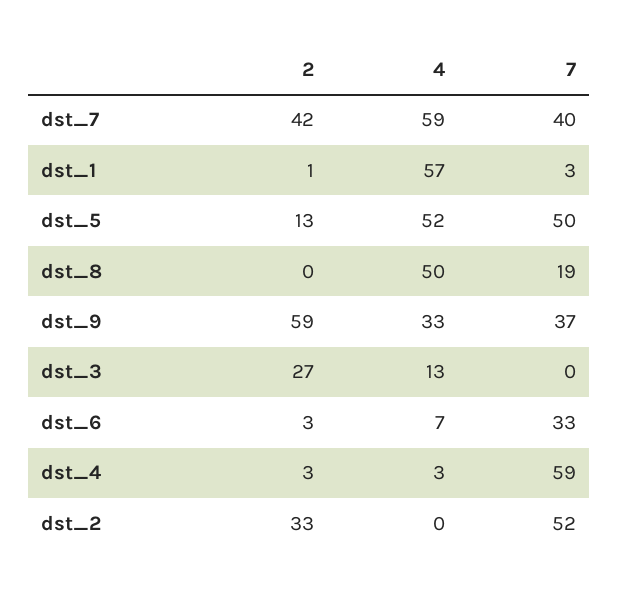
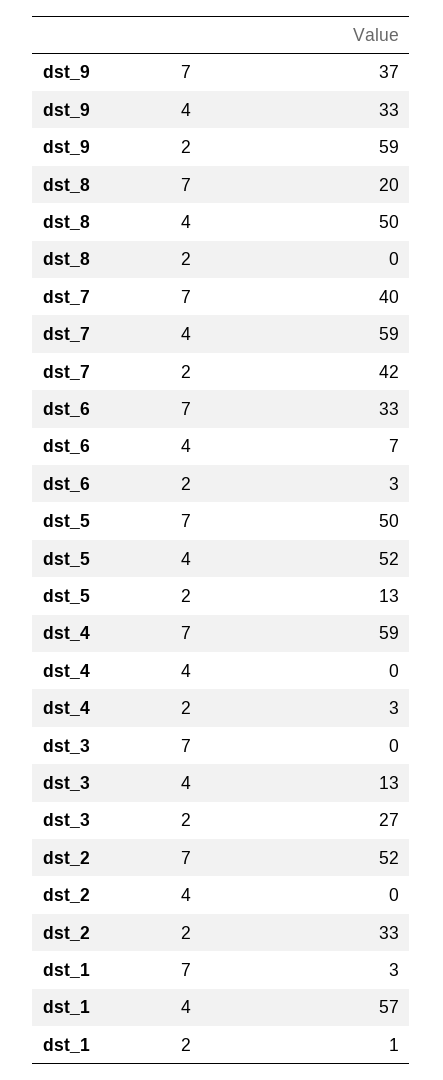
7, dst_8: 19 -> 20
4, dst_4: 3 -> 0

